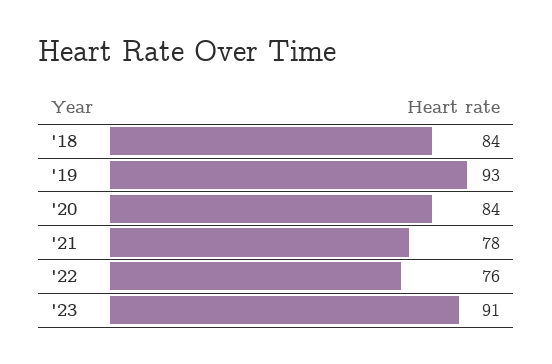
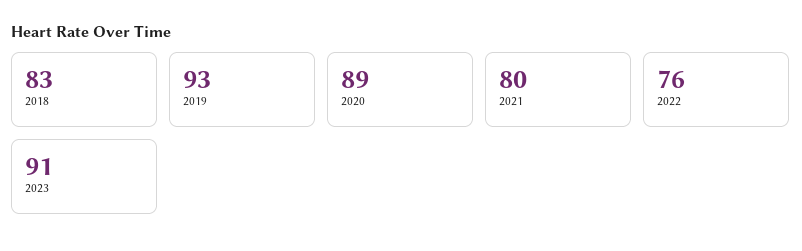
'18: 84 -> 83
'20: 84 -> 89
'21: 78 -> 80

